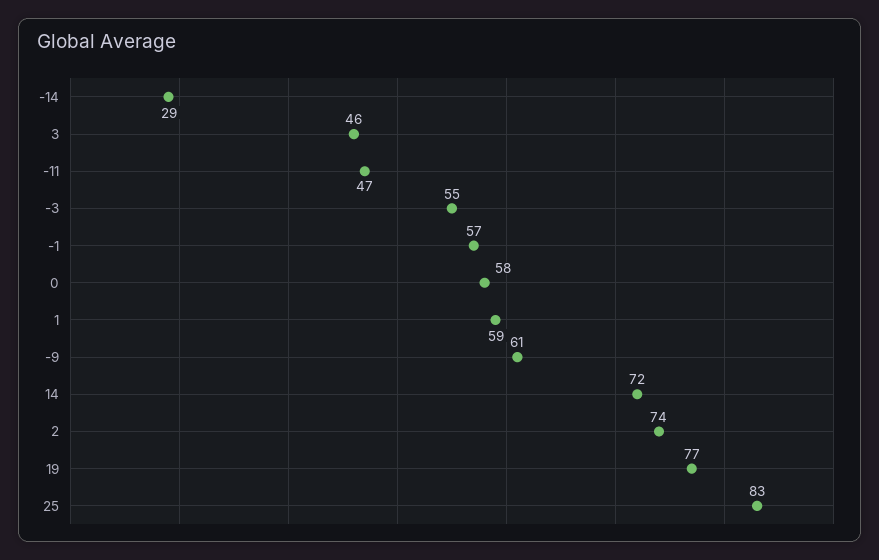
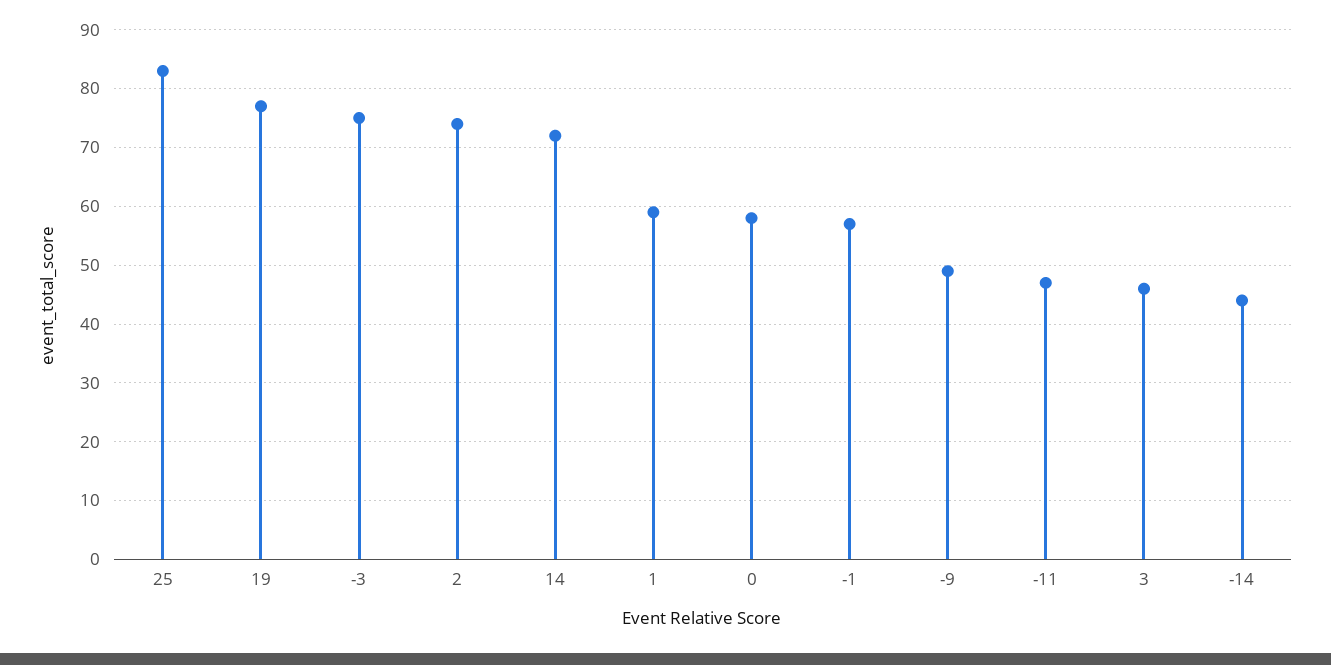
-14: 29 -> 45
-3: 55 -> 75
-9: 61 -> 50

